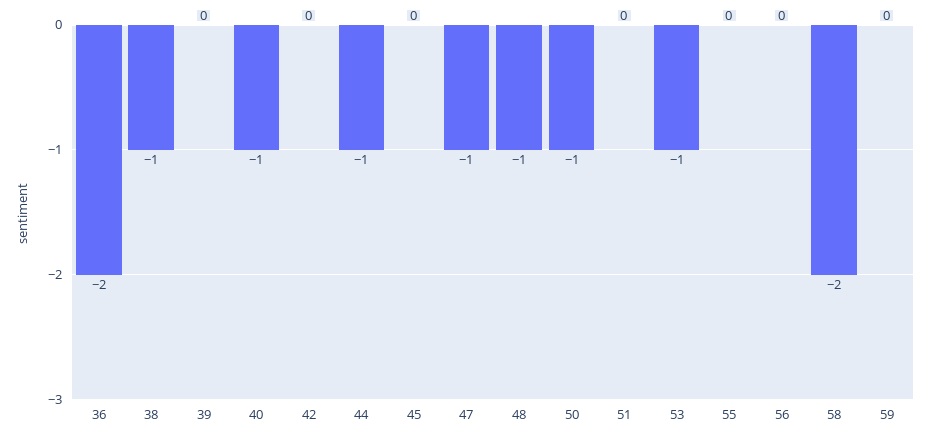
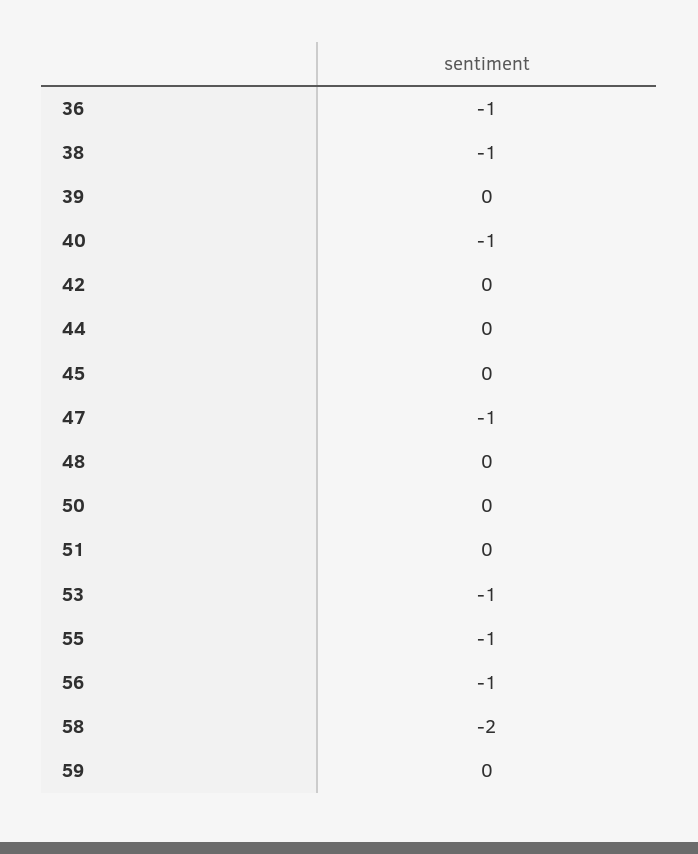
36: -2 -> -1
44: -1 -> 0
48: -1 -> 0
50: -1 -> 0
55: 0 -> -1
56: 0 -> -1

